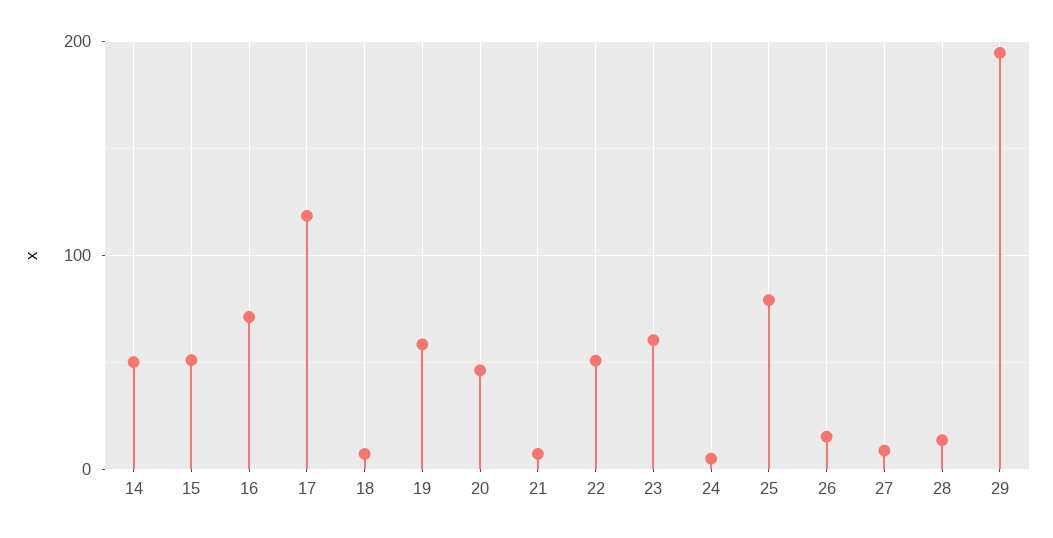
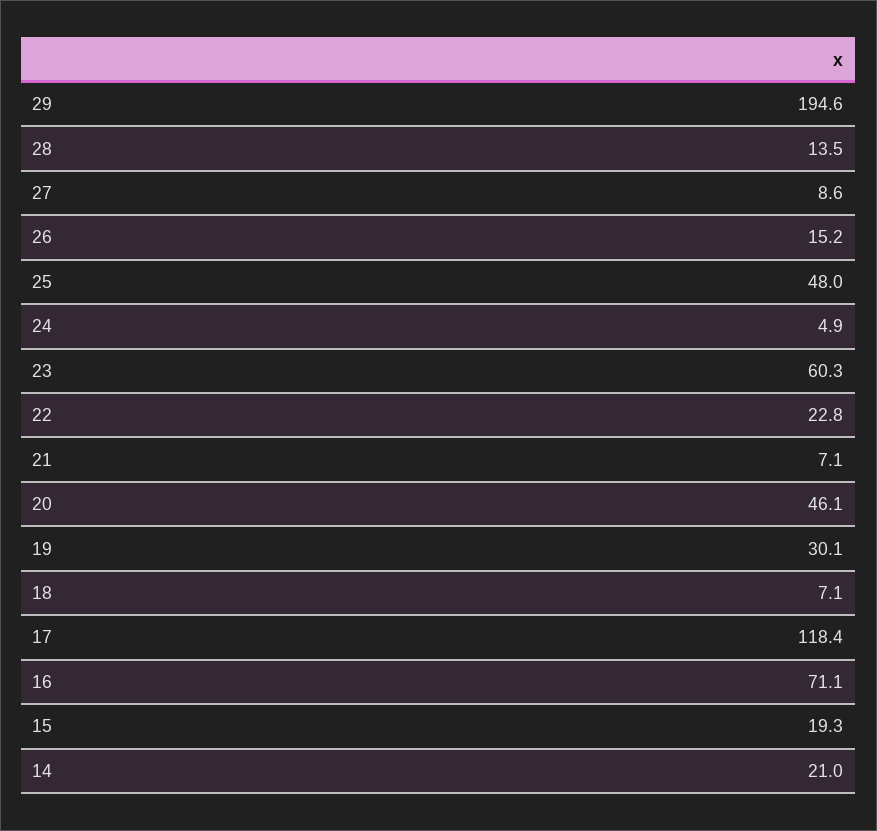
14: 50 -> 21
15: 50 -> 19.3
19: 60 -> 30.1
22: 50 -> 22.8
25: 80 -> 48

